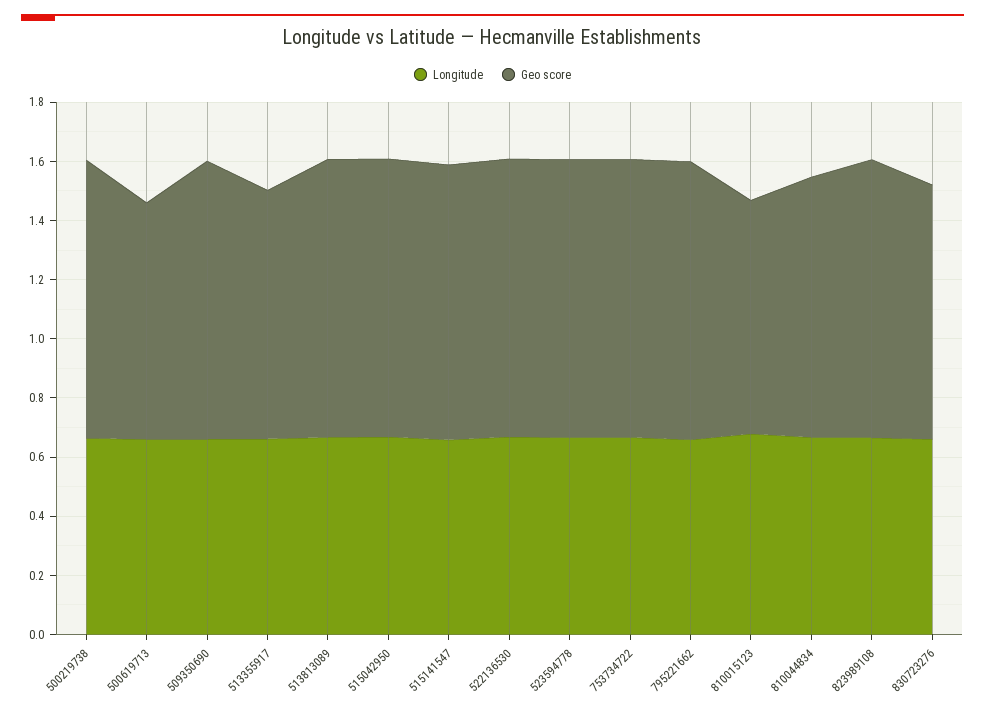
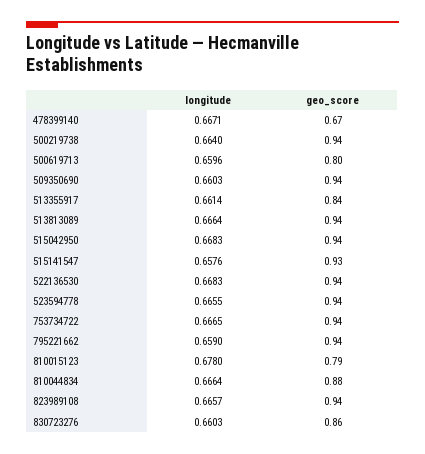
Longitude, 478399140: none -> 0.6671
Geo score, 478399140: none -> 0.67

